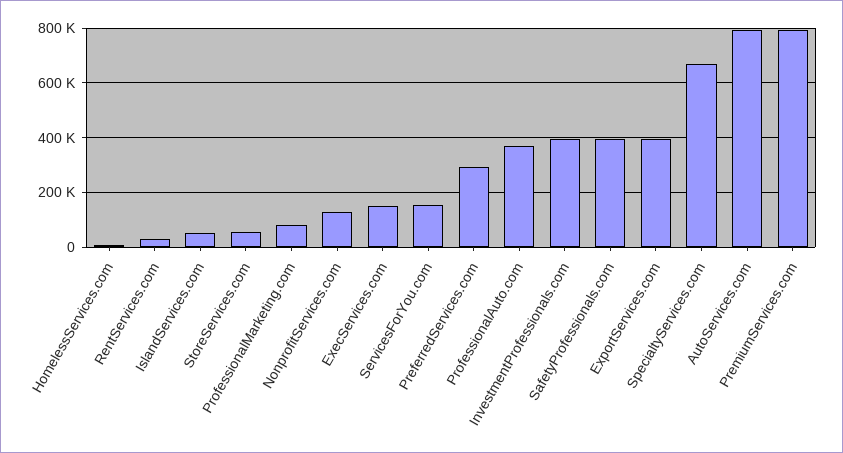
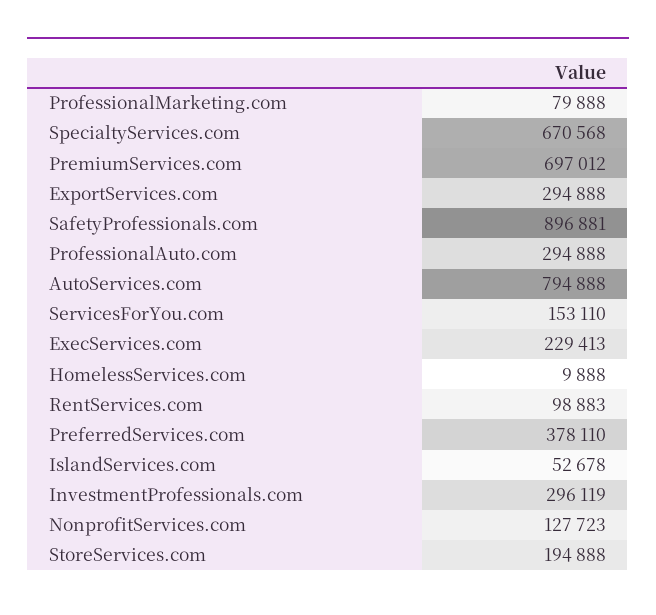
RentServices.com: 25000 -> 98883
StoreServices.com: 50000 -> 194888
ExecServices.com: 150000 -> 229413
PreferredServices.com: 300000 -> 378110
ProfessionalAuto.com: 375000 -> 294888
InvestmentProfessionals.com: 400000 -> 296119
SafetyProfessionals.com: 400000 -> 896881
ExportServices.com: 400000 -> 294888
PremiumServices.com: 800000 -> 697012

